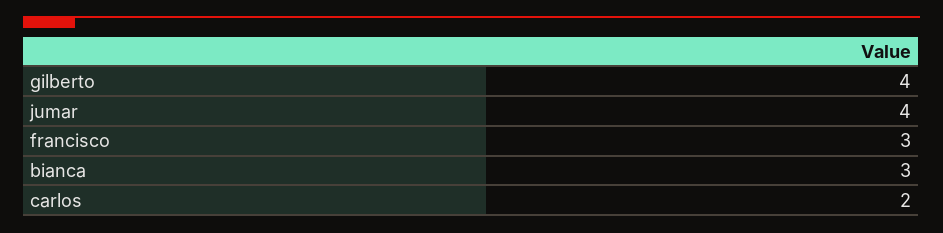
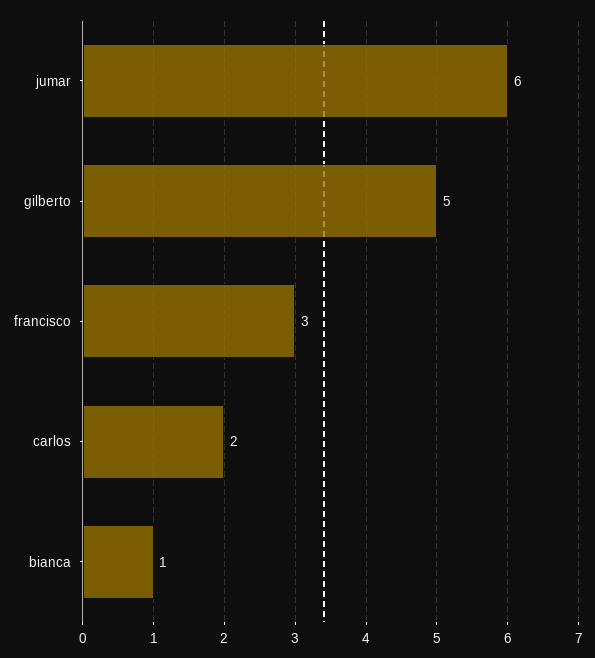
gilberto: 4 -> 5
jumar: 4 -> 6
bianca: 3 -> 1

